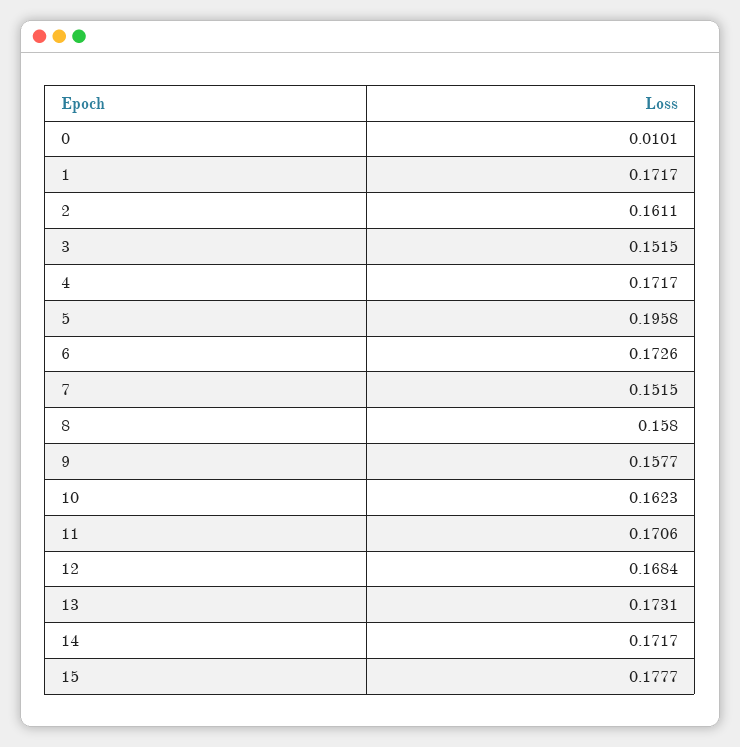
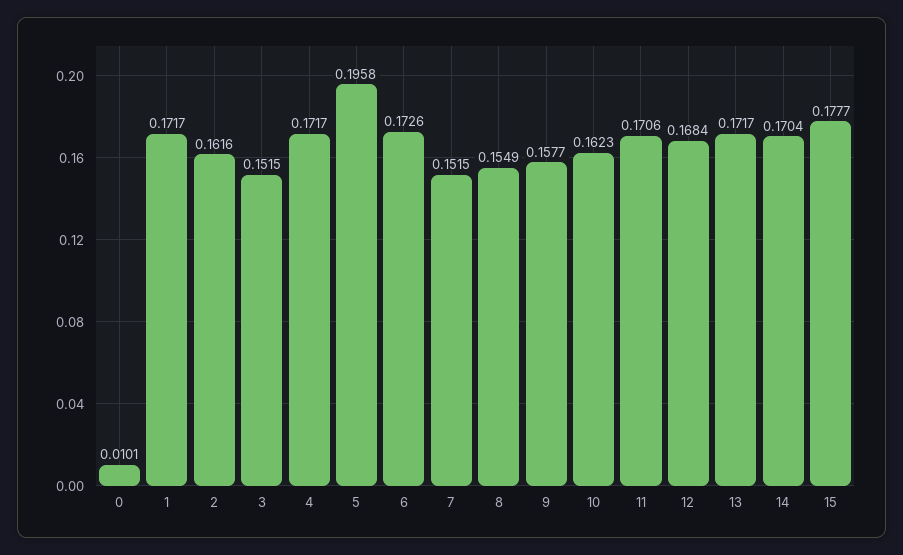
2: 0.1611 -> 0.1616
8: 0.158 -> 0.1549
13: 0.1731 -> 0.1717
14: 0.1717 -> 0.1704

